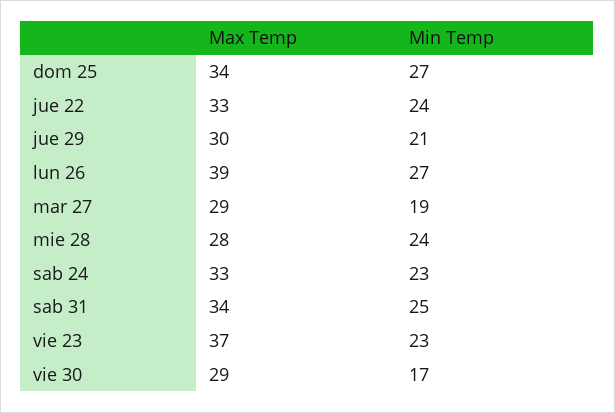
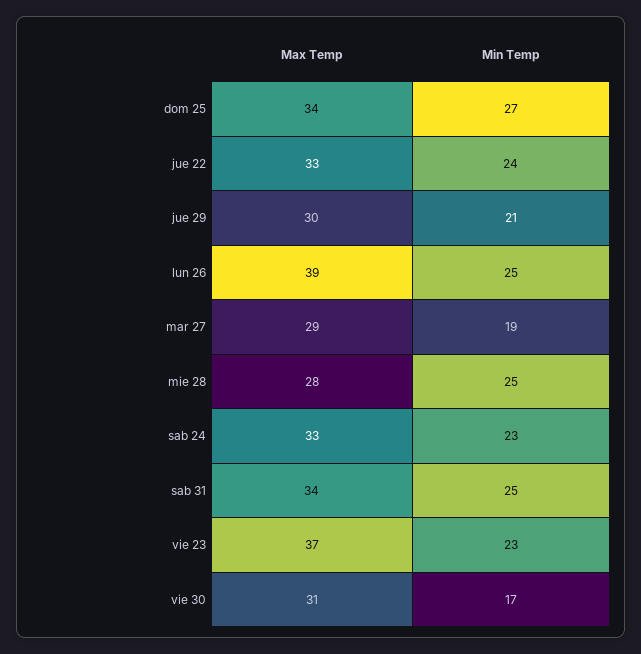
Min Temp, lun 26: 27 -> 25
Min Temp, mie 28: 24 -> 25
Max Temp, vie 30: 29 -> 31

